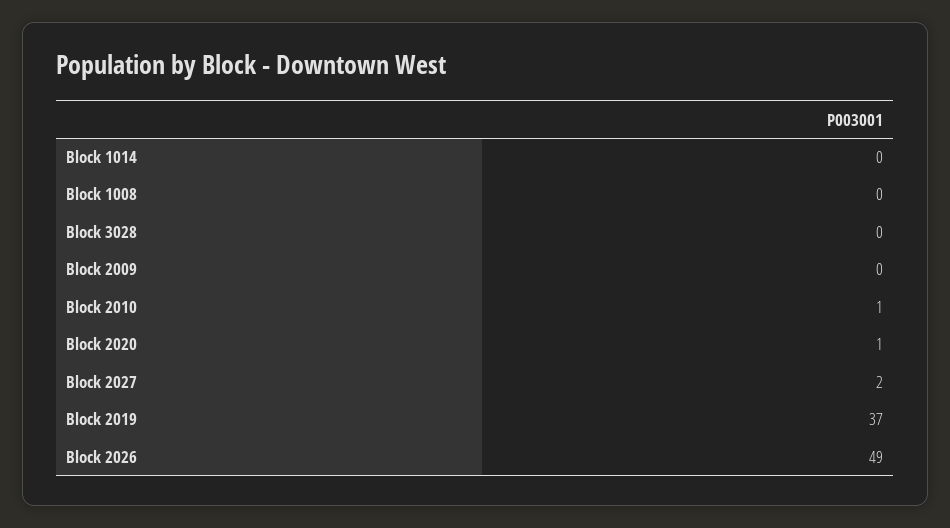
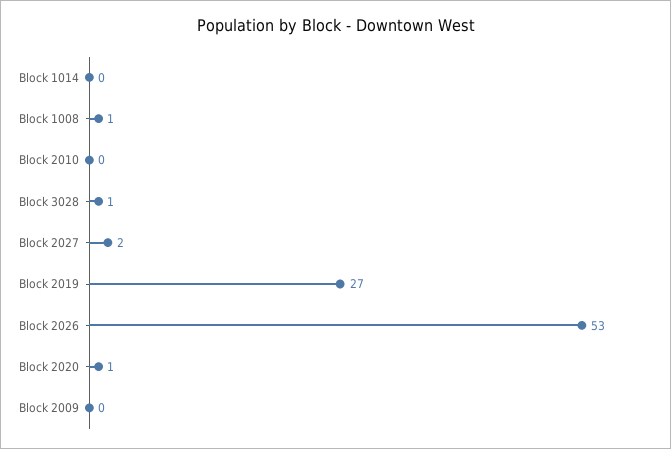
Block 1008: 0 -> 1
Block 3028: 0 -> 1
Block 2010: 1 -> 0
Block 2019: 37 -> 27
Block 2026: 49 -> 53

